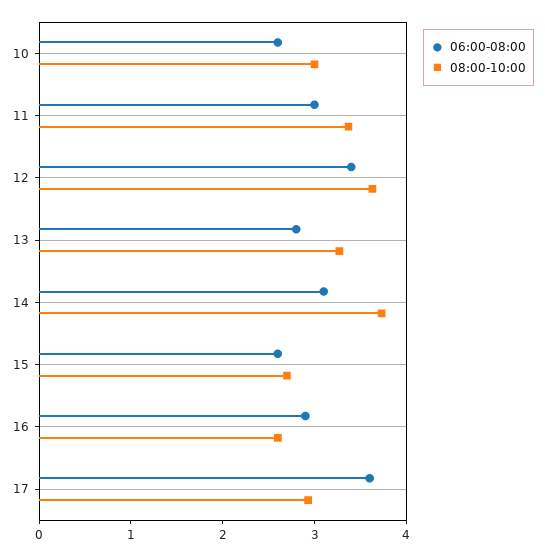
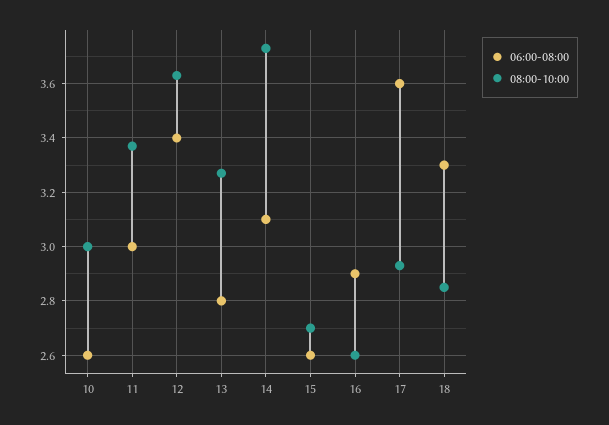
06:00-08:00, 18: none -> 3.3
08:00-10:00, 18: none -> 2.85

